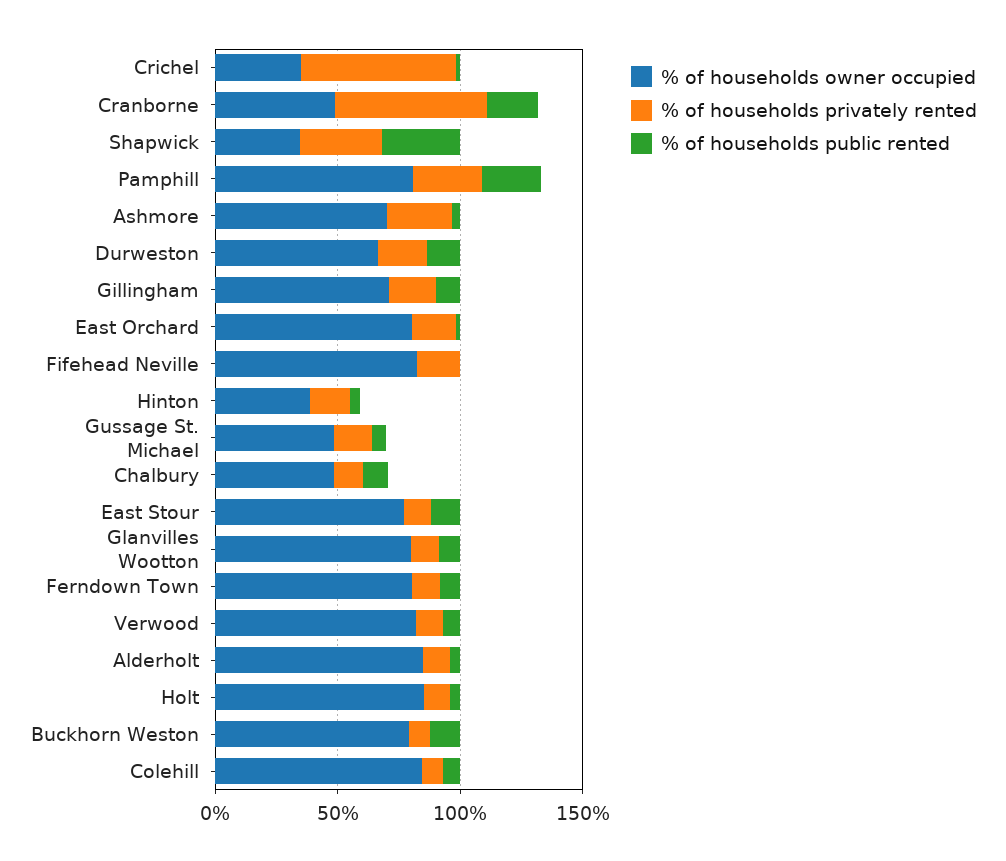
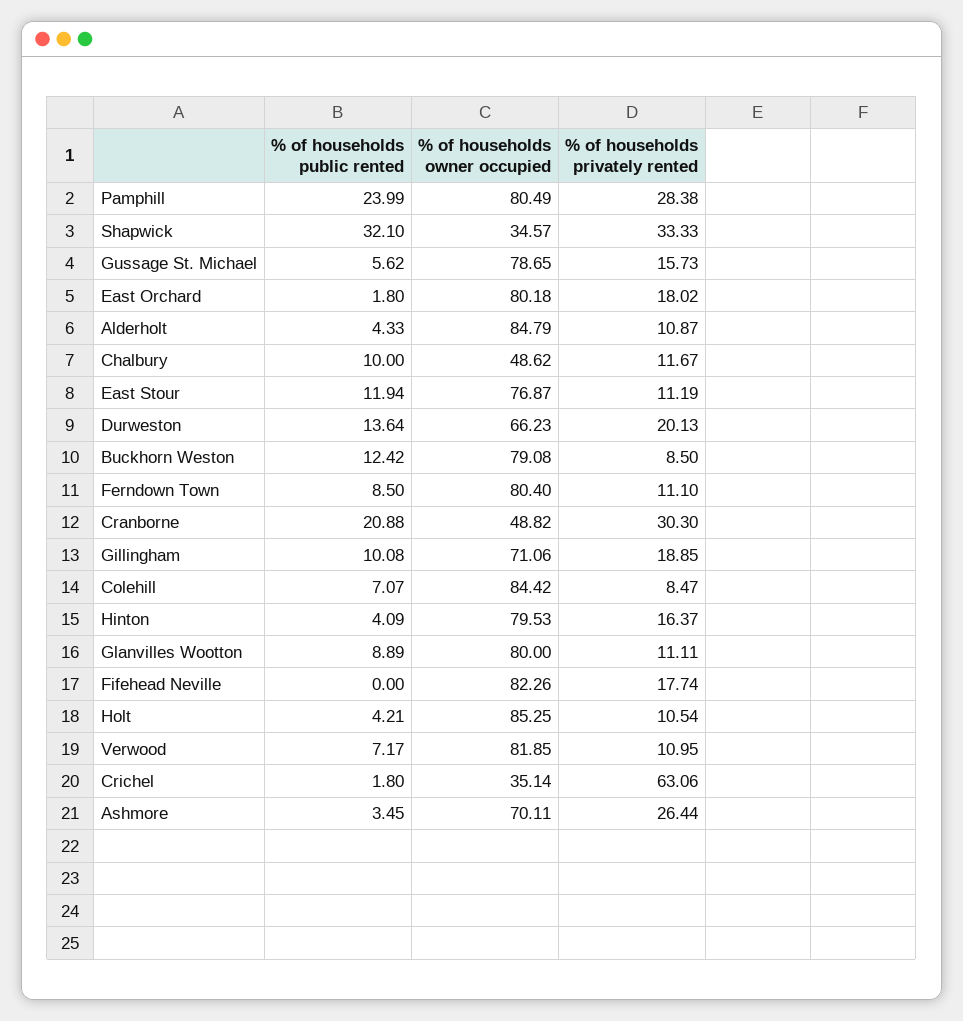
% of households privately rented, Cranborne: 60 -> 30.3
% of households owner occupied, Hinton: 40 -> 79.53
% of households owner occupied, Gussage St. Michael: 50 -> 78.65

